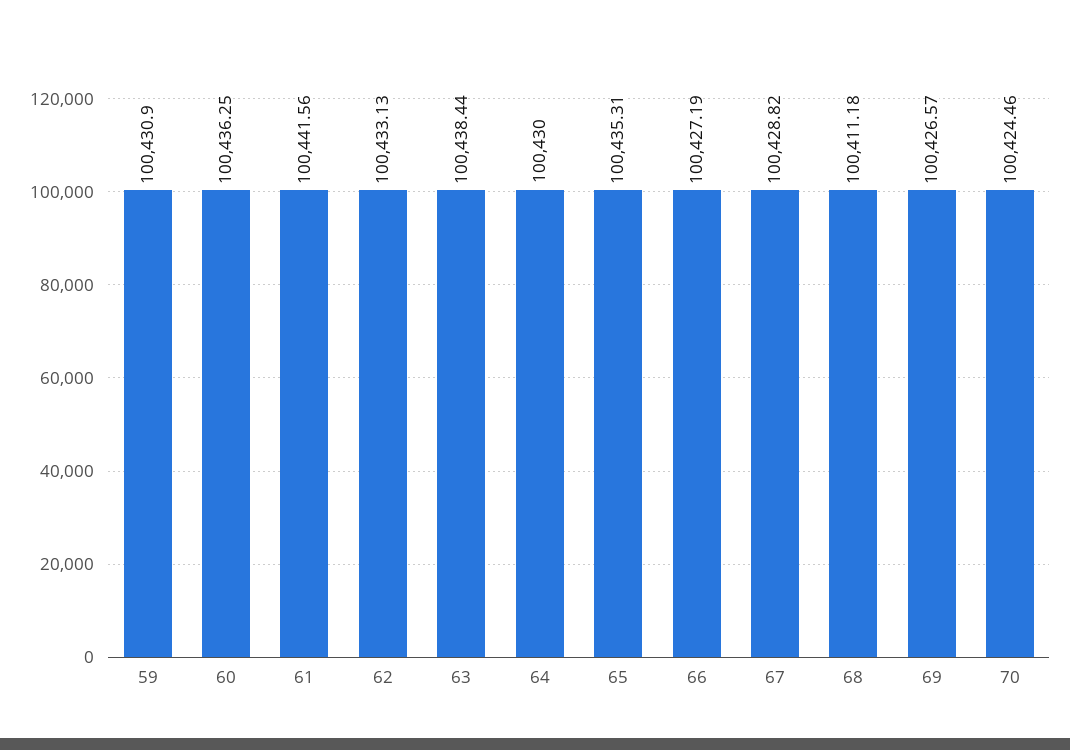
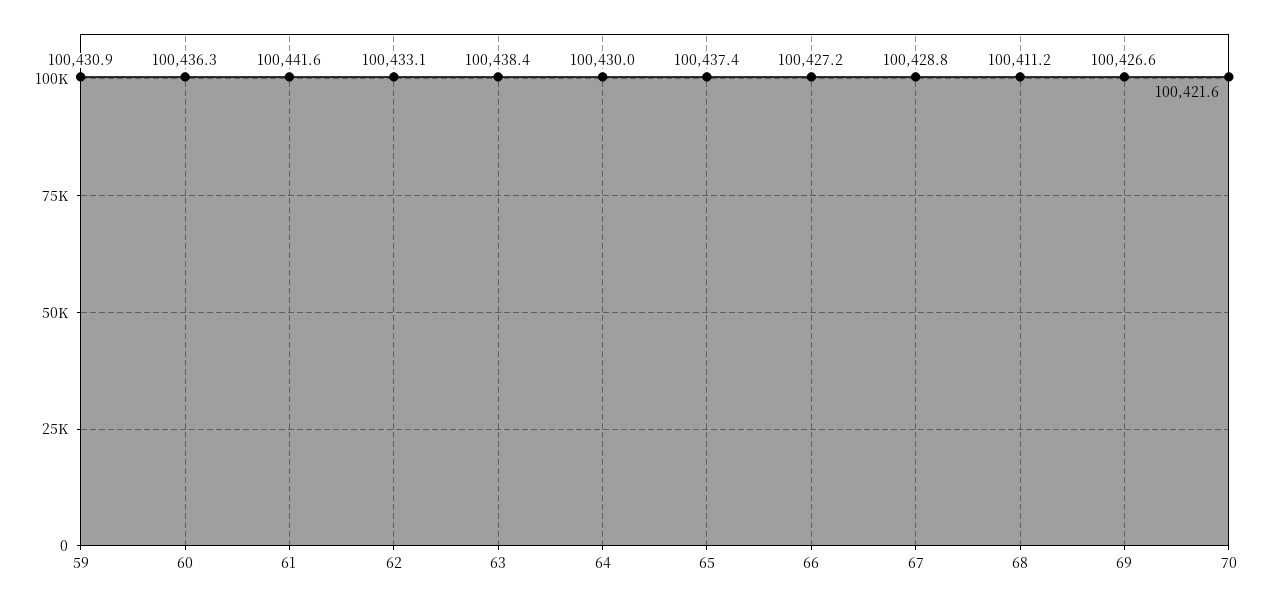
65: 100435.31 -> 100437.4
70: 100424.46 -> 100421.6

